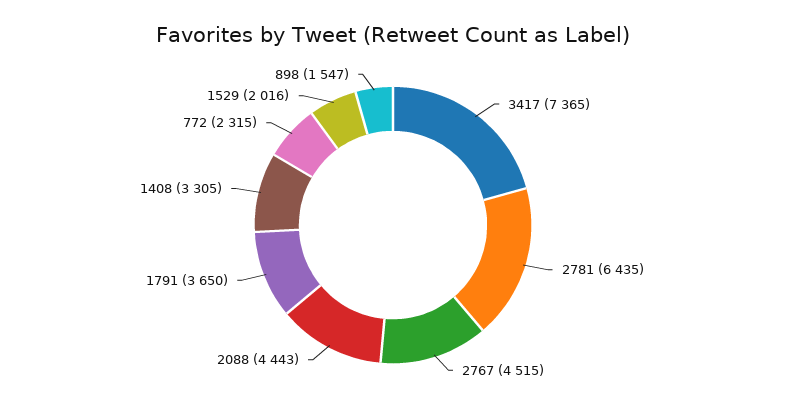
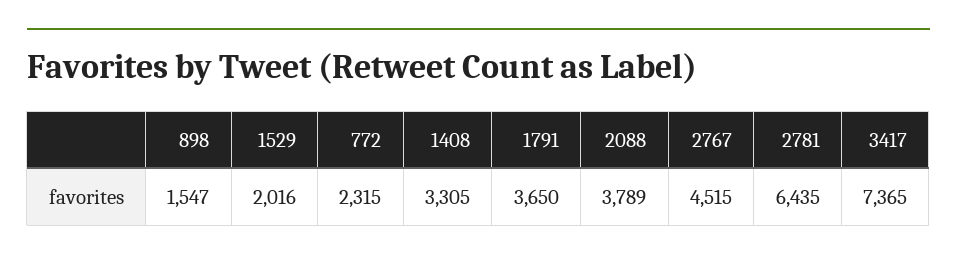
2088: 4443 -> 3789

